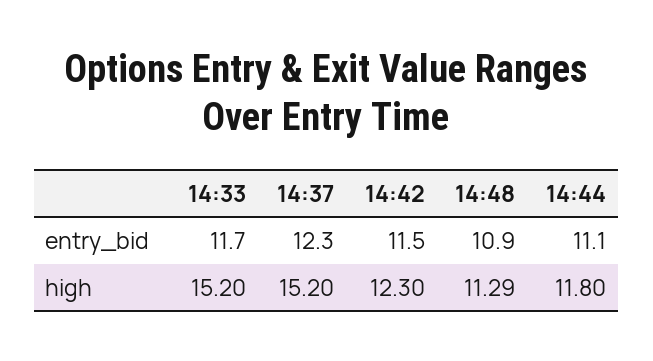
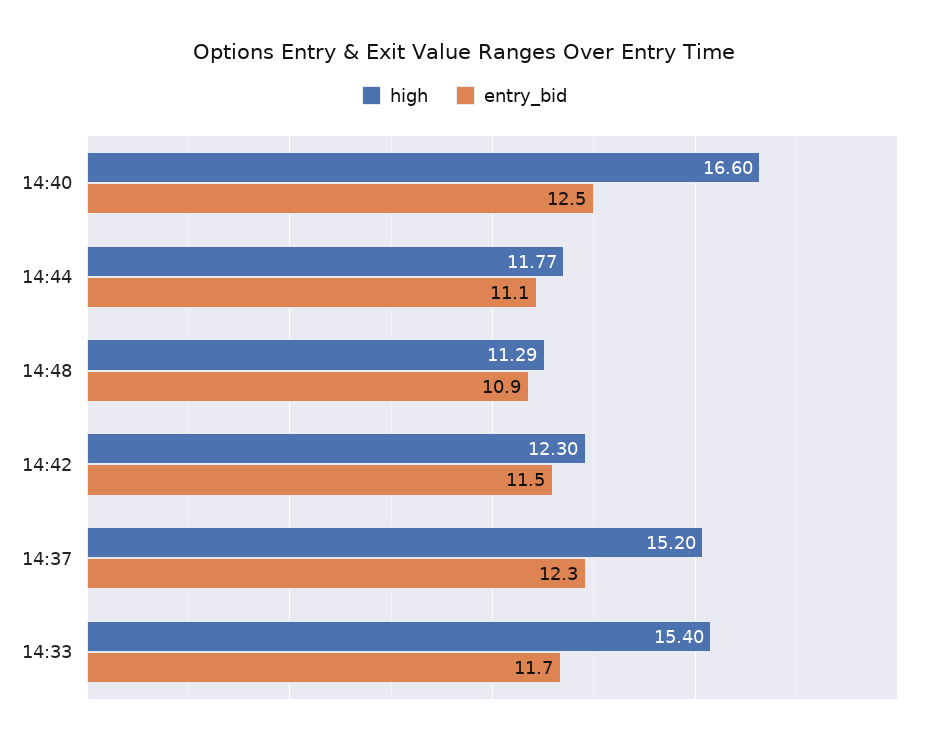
high, 14:33: 15.2 -> 15.4
high, 14:44: 11.8 -> 11.77
high, 14:40: none -> 16.6
entry_bid, 14:40: none -> 12.5

